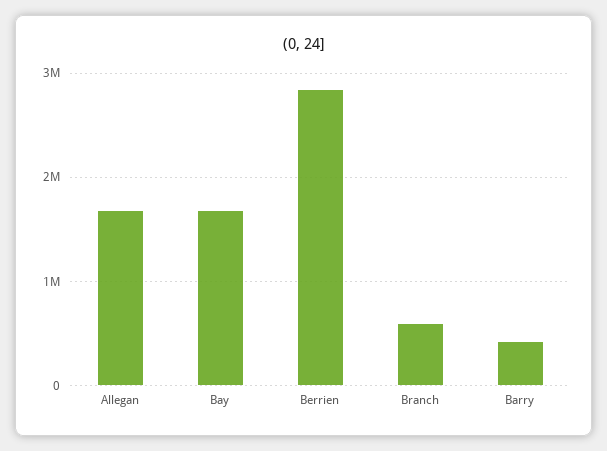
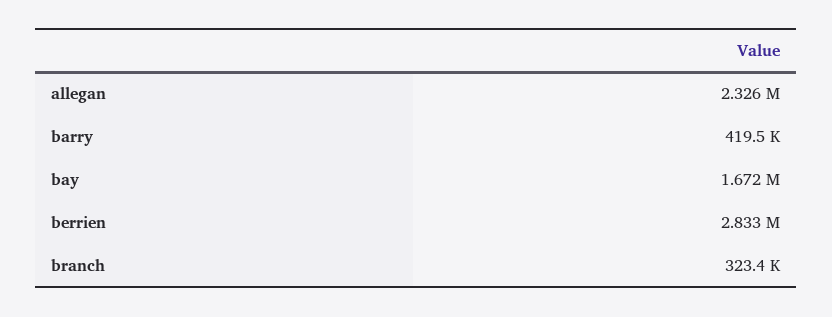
Allegan: 1700000 -> 2326000
Branch: 600000 -> 323400

